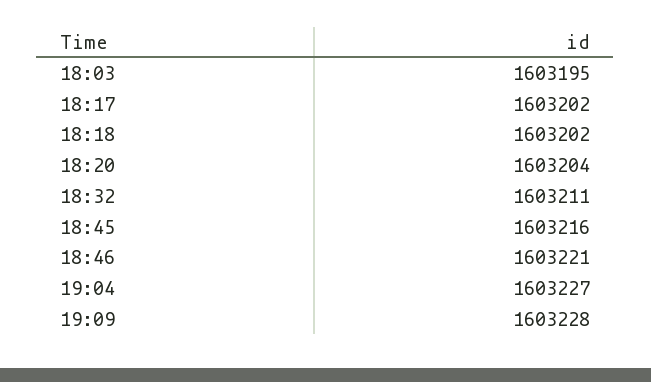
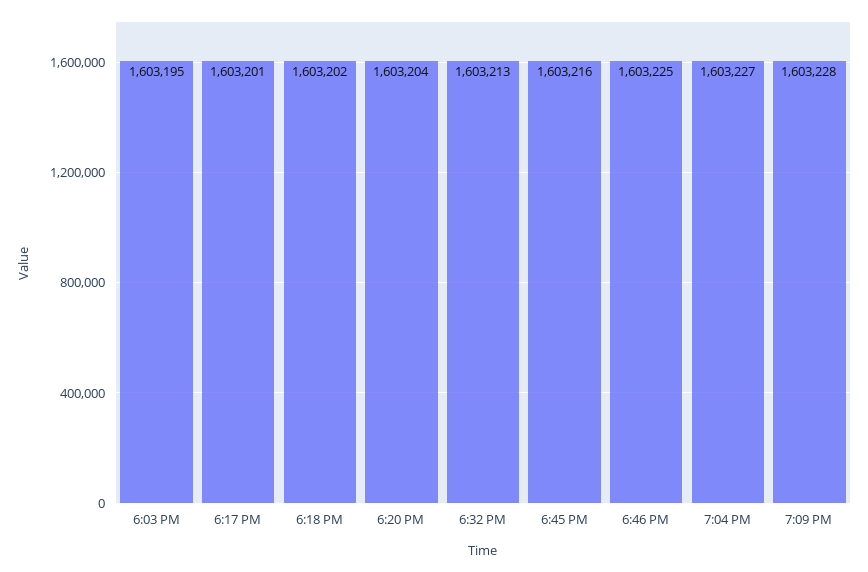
18:17: 1603202 -> 1603201
18:32: 1603211 -> 1603213
18:46: 1603221 -> 1603225

